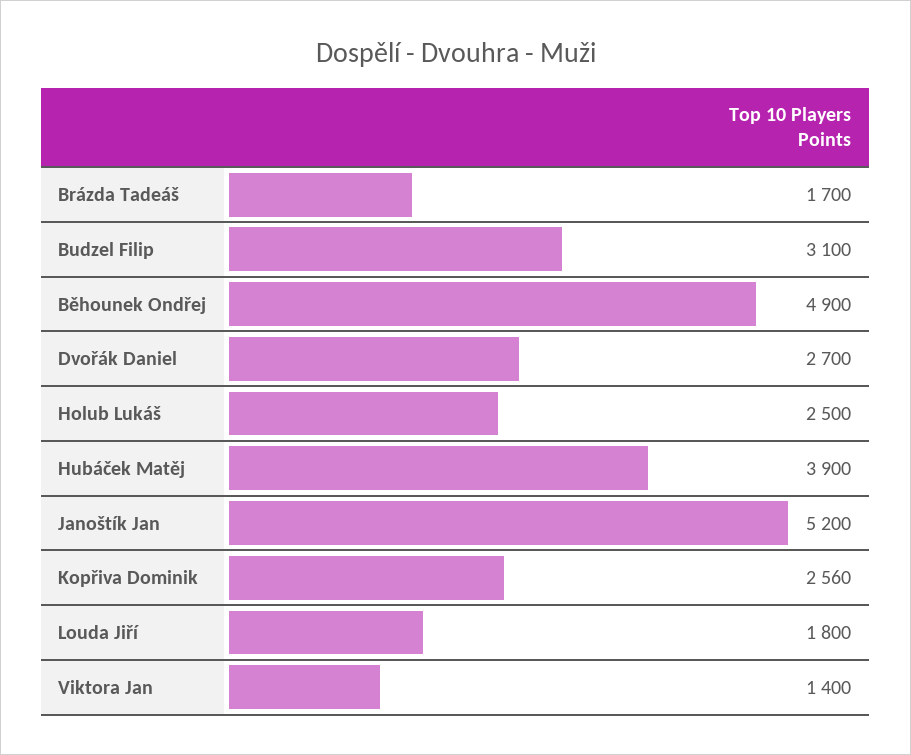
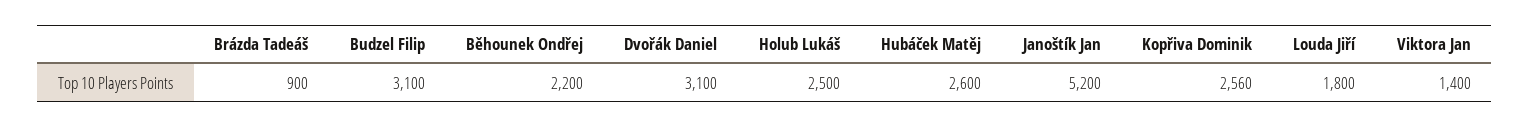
Brázda Tadeáš: 1700 -> 900
Běhounek Ondřej: 4900 -> 2200
Dvořák Daniel: 2700 -> 3100
Hubáček Matěj: 3900 -> 2600

